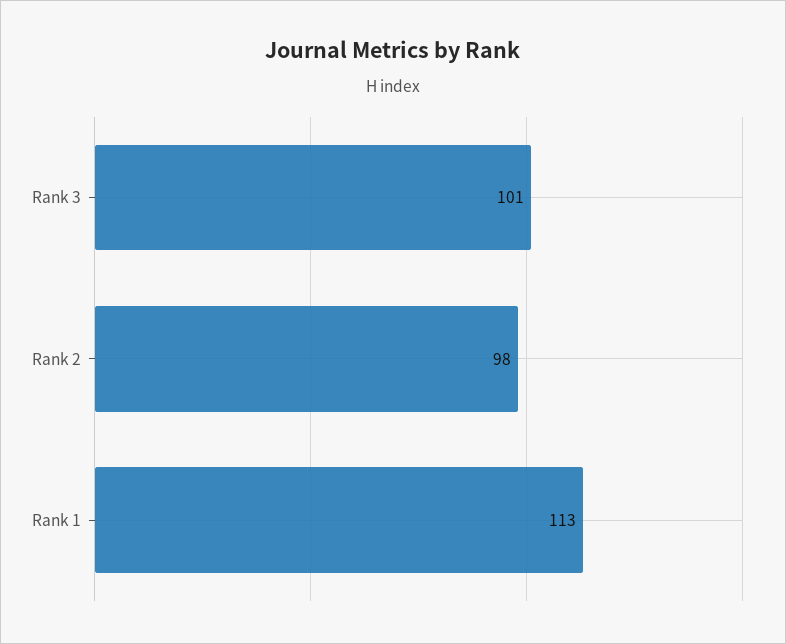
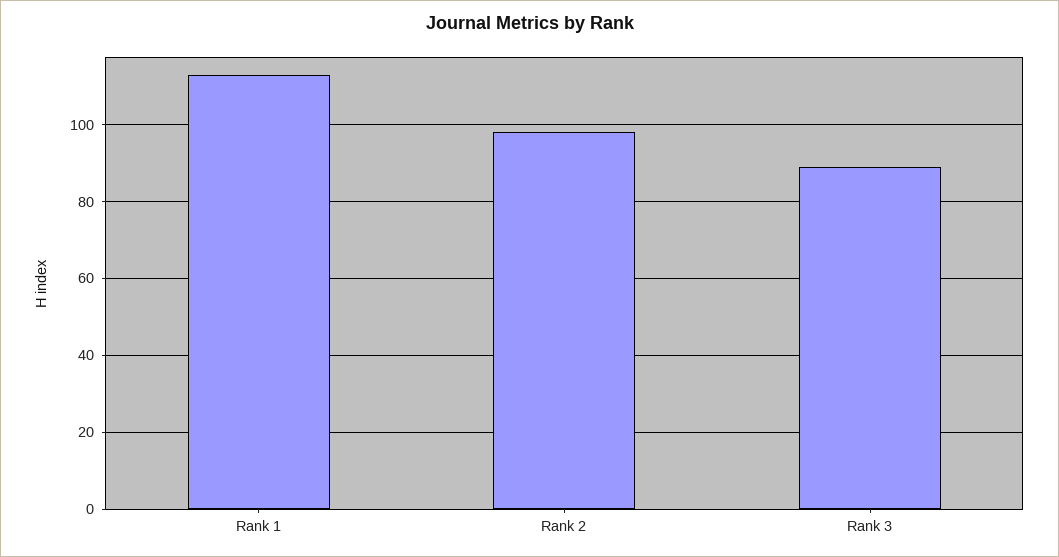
Rank 3: 101 -> 90

